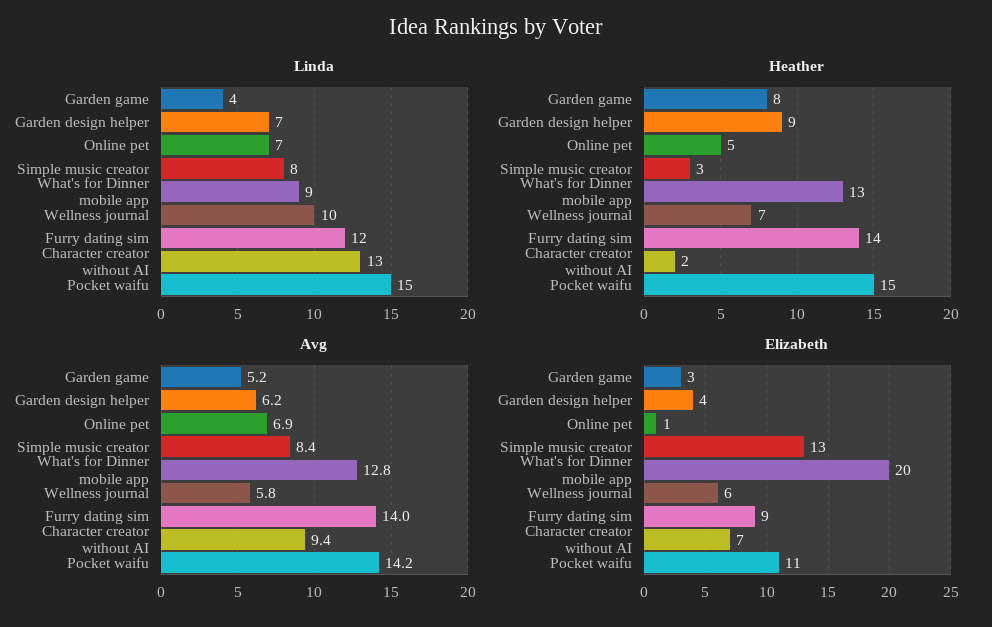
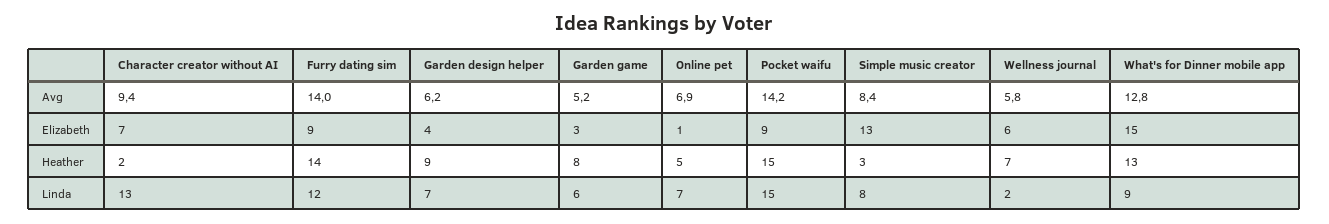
Linda, Garden game: 4 -> 6
Linda, Wellness journal: 10 -> 2
Elizabeth, What's for Dinner mobile app: 20 -> 15
Elizabeth, Pocket waifu: 11 -> 9

